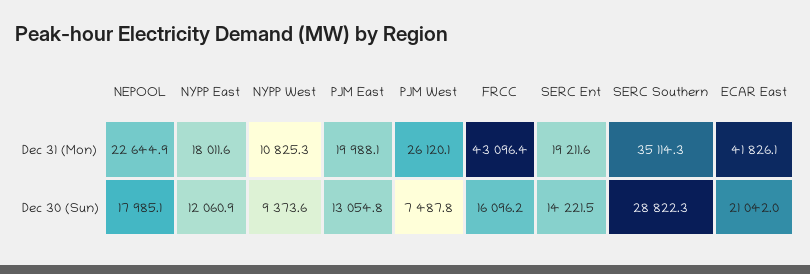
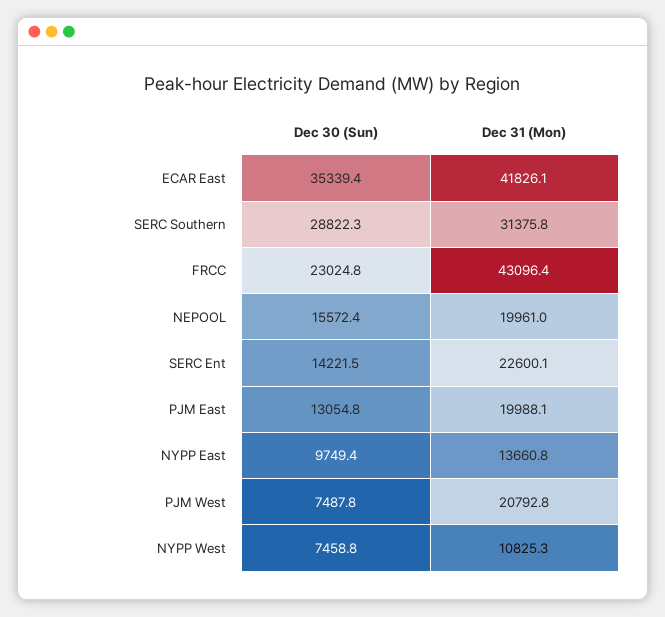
NEPOOL, Dec 31 (Mon): 22644.9 -> 19961
NYPP East, Dec 31 (Mon): 18011.6 -> 13660.8
PJM West, Dec 31 (Mon): 26120.1 -> 20792.8
SERC Ent, Dec 31 (Mon): 19211.6 -> 22600.1
SERC Southern, Dec 31 (Mon): 35114.3 -> 31375.8
NEPOOL, Dec 30 (Sun): 17985.1 -> 15572.4
NYPP East, Dec 30 (Sun): 12060.9 -> 9749.4
NYPP West, Dec 30 (Sun): 9373.6 -> 7458.8
FRCC, Dec 30 (Sun): 16096.2 -> 23024.8
ECAR East, Dec 30 (Sun): 21042 -> 35339.4

